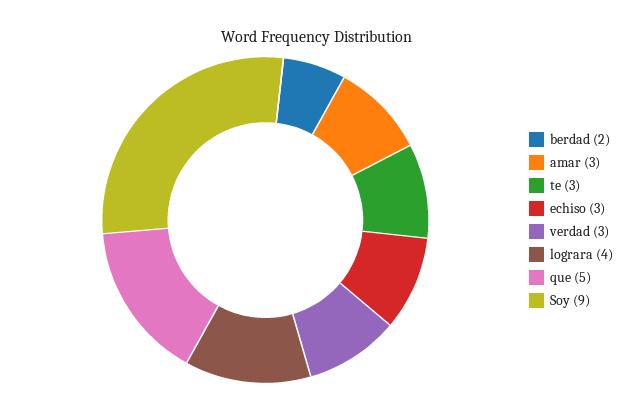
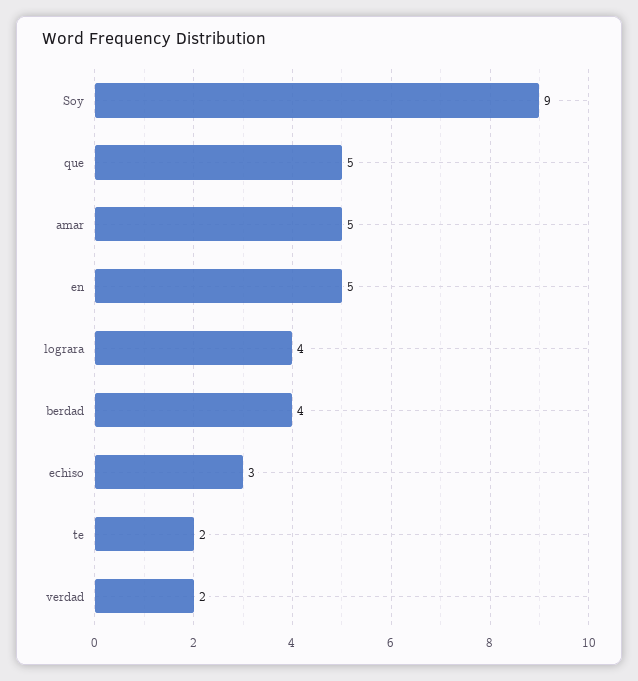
berdad: 2 -> 4
amar: 3 -> 5
te: 3 -> 2
verdad: 3 -> 2
en: none -> 5

